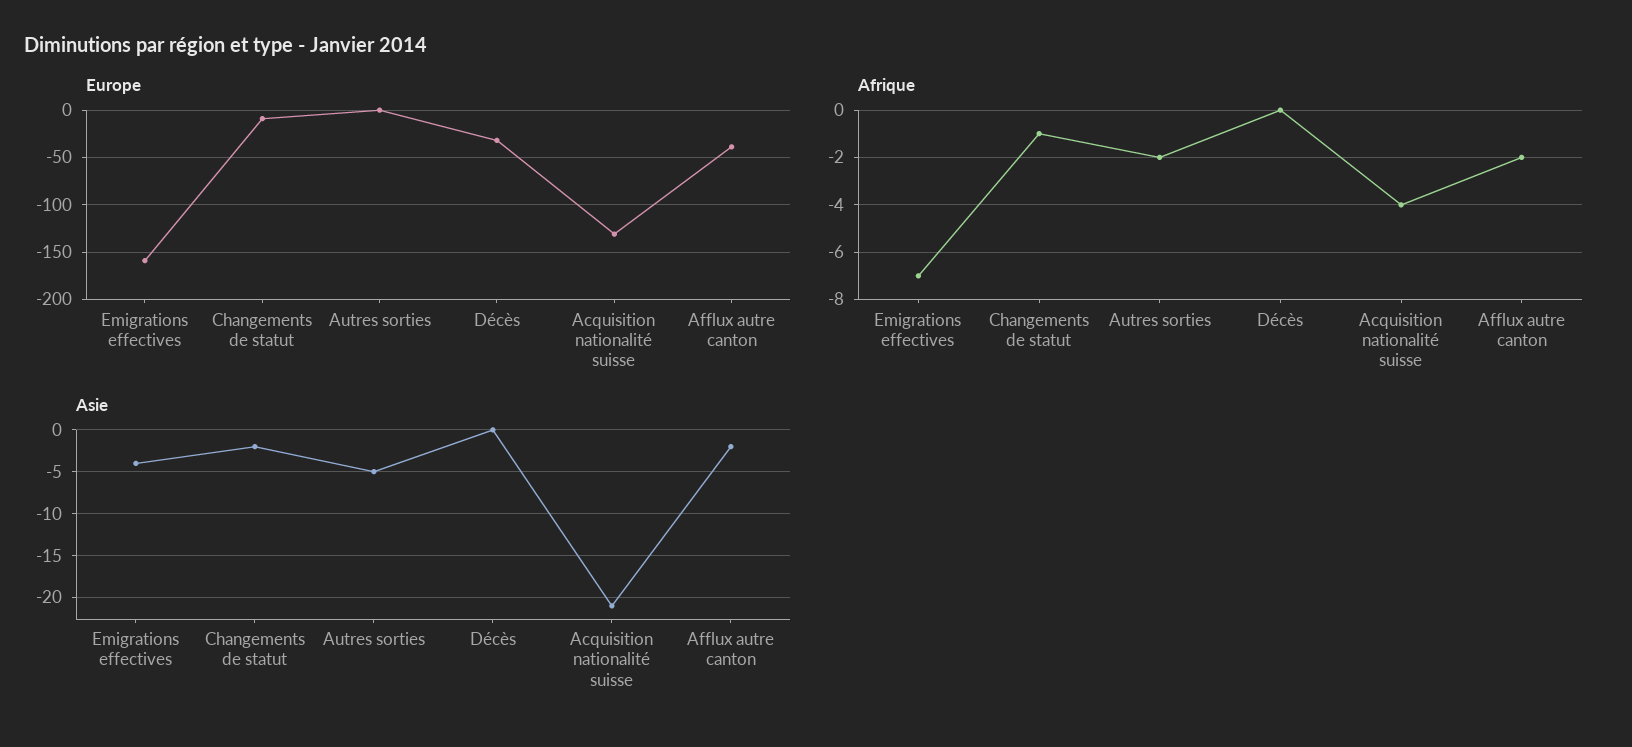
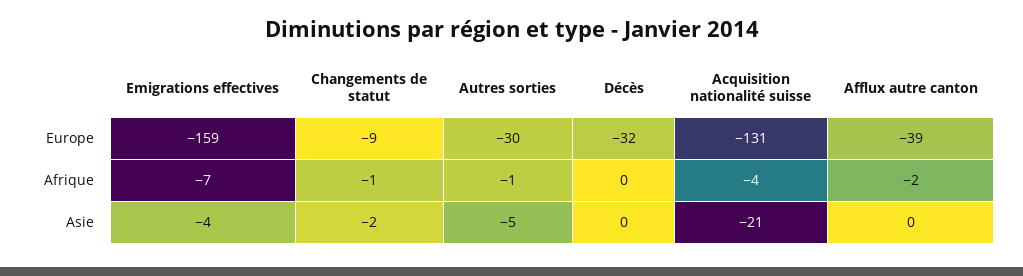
Europe, Autres sorties: 0 -> -30
Afrique, Autres sorties: -2 -> -1
Asie, Afflux autre canton: -2 -> 0

